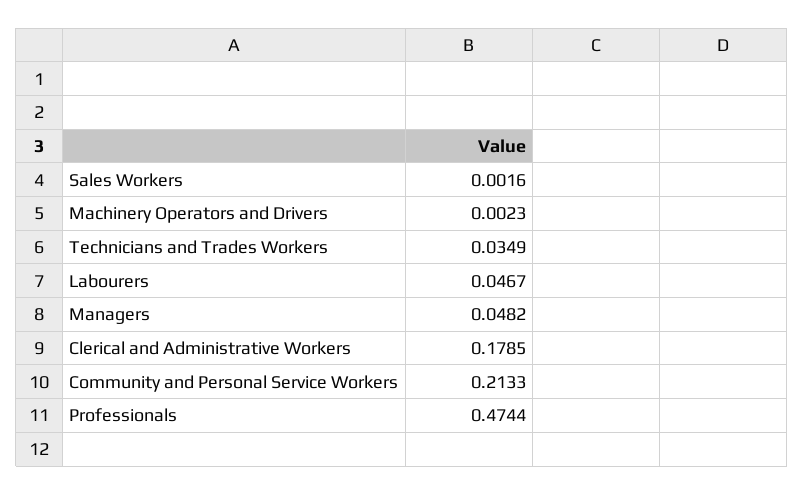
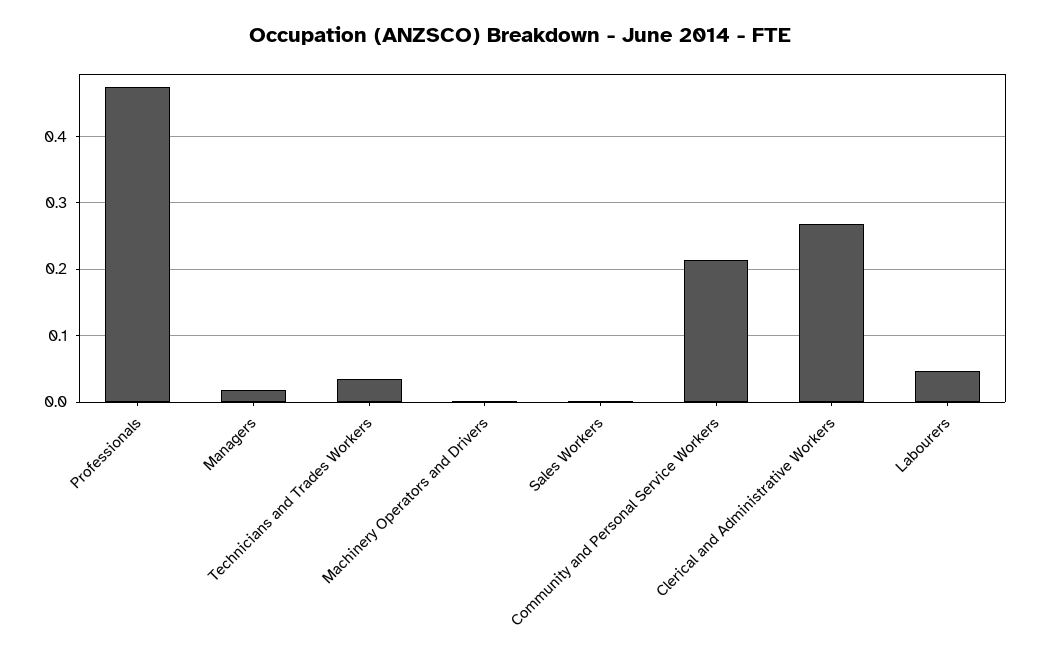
Managers: 0.0482 -> 0.02
Clerical and Administrative Workers: 0.1785 -> 0.27

